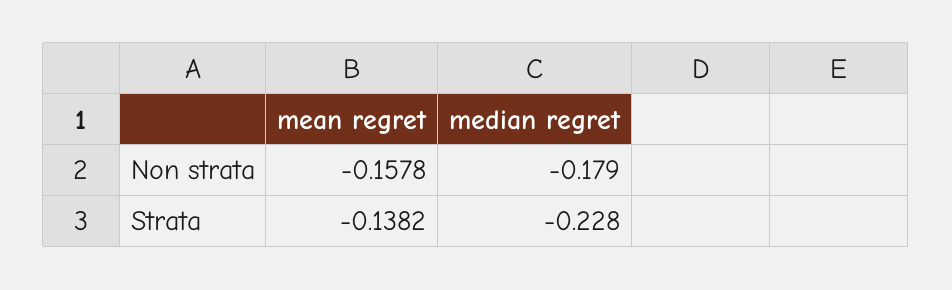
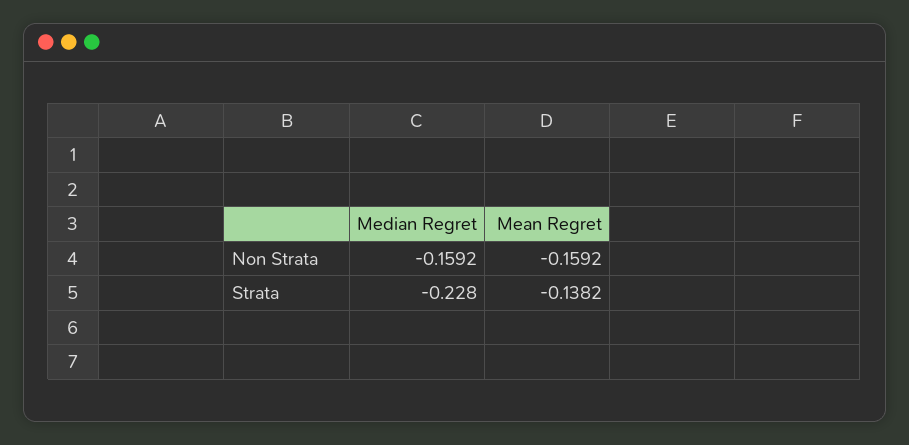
mean regret, Non strata: -0.1578 -> -0.1592
median regret, Non strata: -0.179 -> -0.1592

